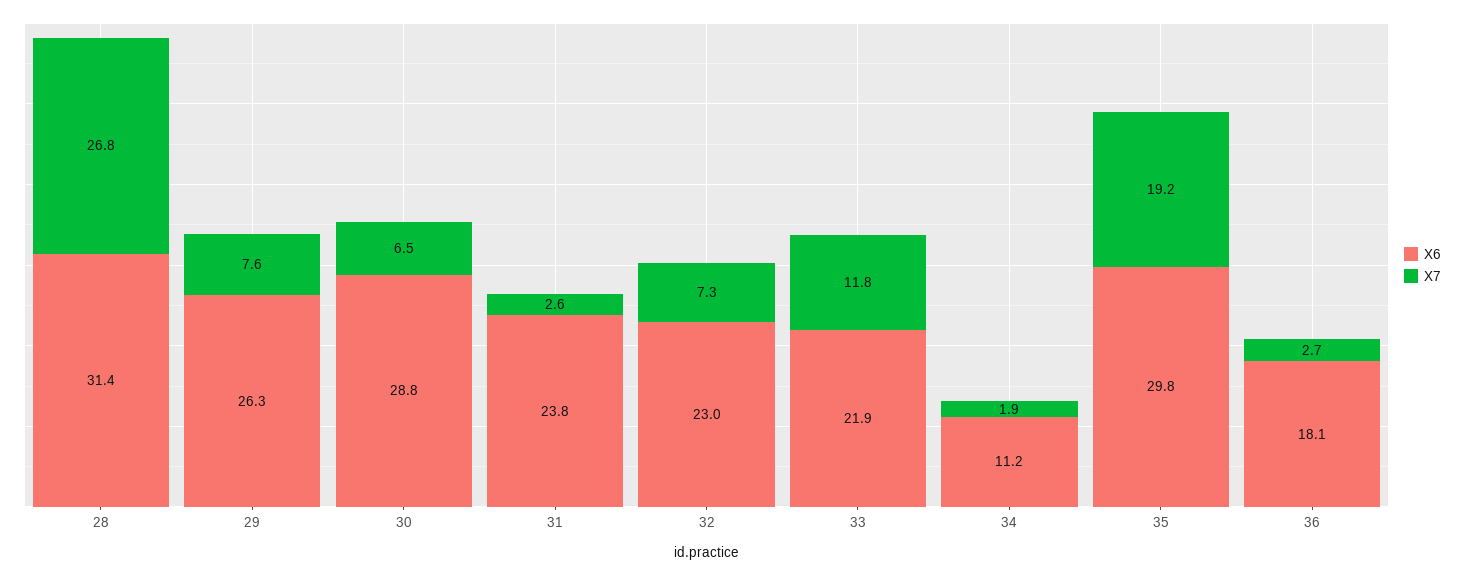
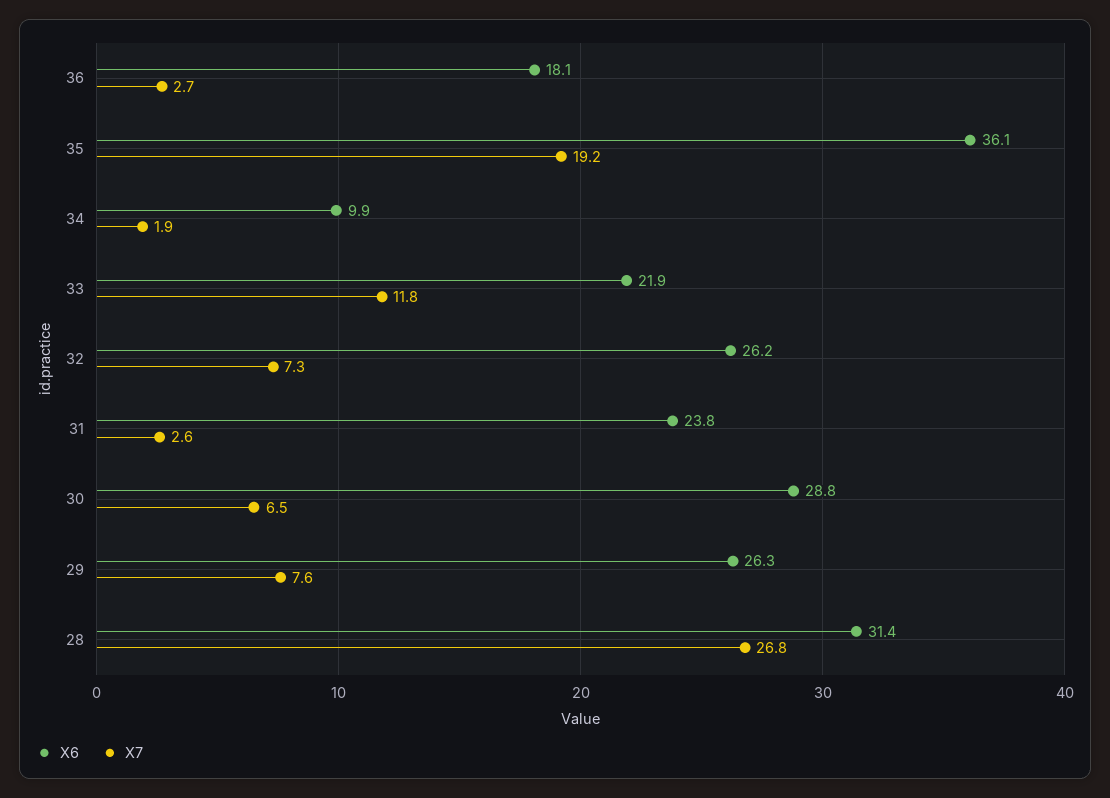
X6, 32: 23 -> 26.2
X6, 34: 11.2 -> 9.9
X6, 35: 29.8 -> 36.1

